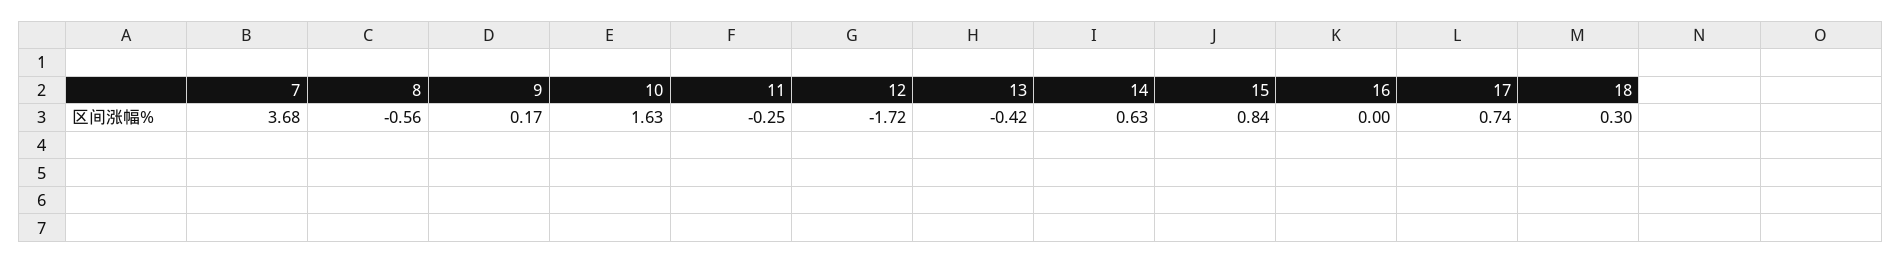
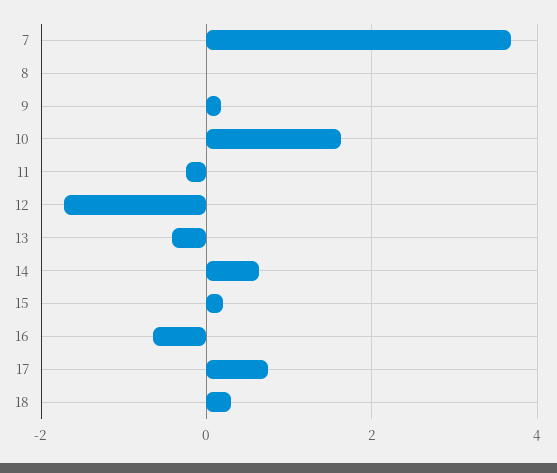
8: -0.56 -> 0
15: 0.84 -> 0.2
16: 0 -> -0.6

